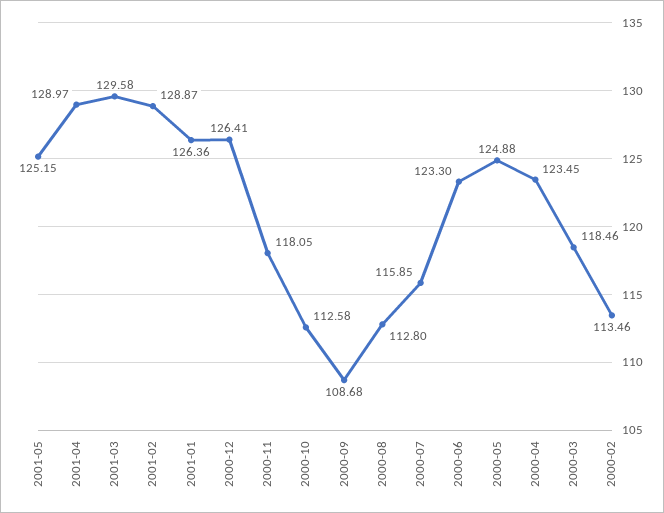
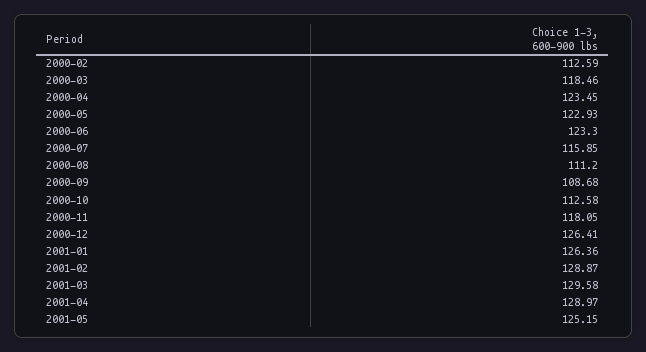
2000-08: 112.8 -> 111.2
2000-05: 124.88 -> 122.93
2000-02: 113.46 -> 112.59

